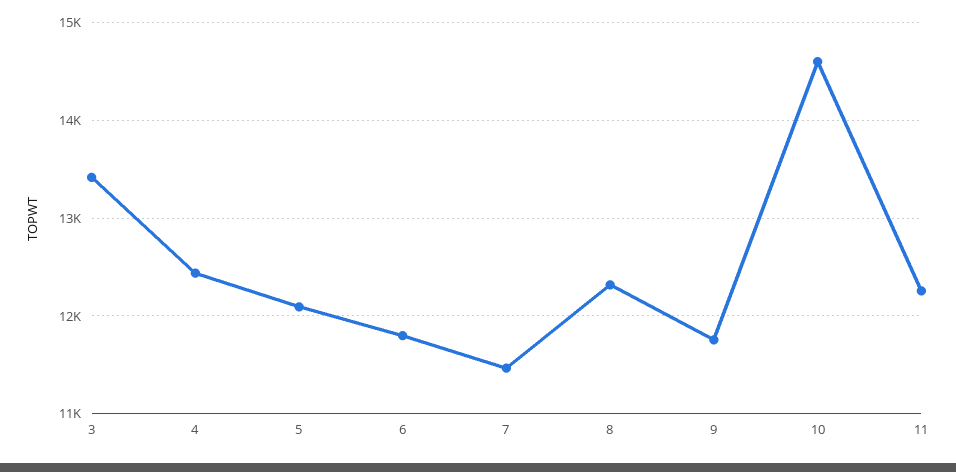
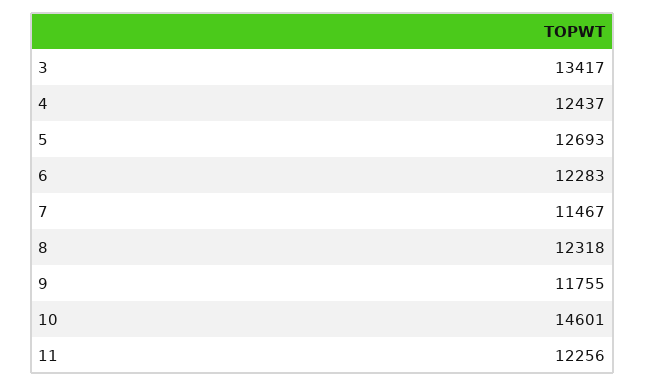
5: 12100 -> 12693
6: 11800 -> 12283

